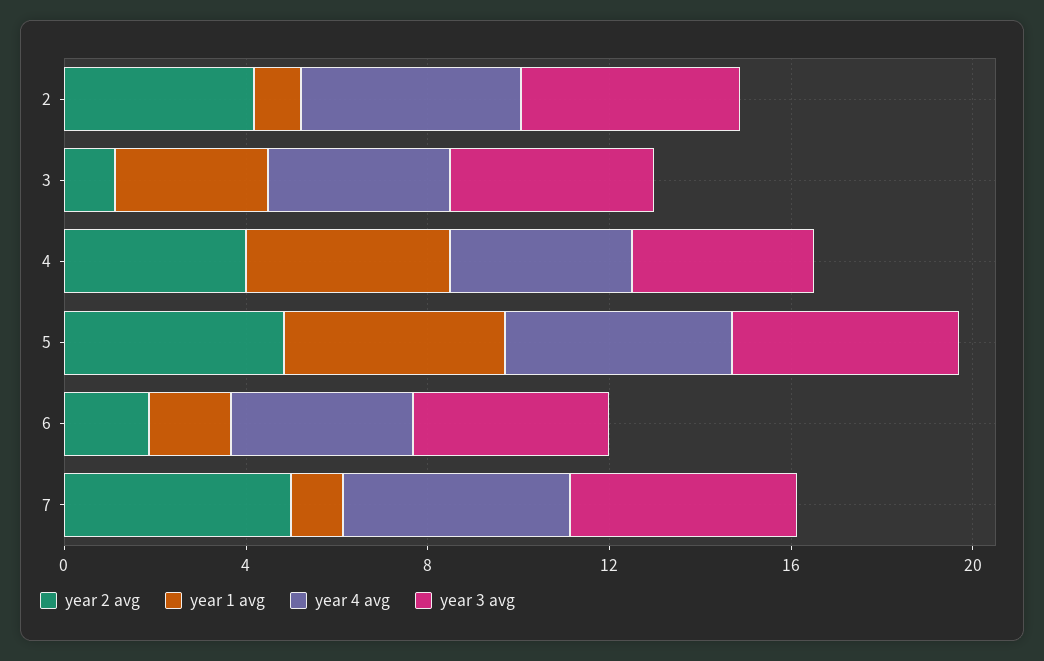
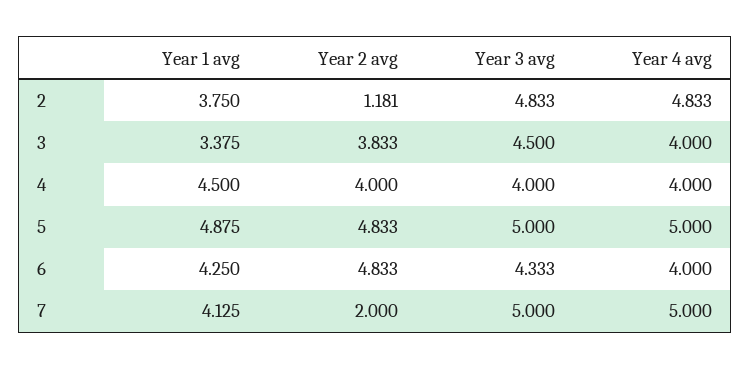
year 2 avg, 2: 4 -> 1.181
year 1 avg, 2: 1 -> 3.75
year 2 avg, 3: 1 -> 3.833
year 2 avg, 6: 2 -> 4.833
year 1 avg, 6: 2 -> 4.25
year 2 avg, 7: 5 -> 2
year 1 avg, 7: 1 -> 4.125

